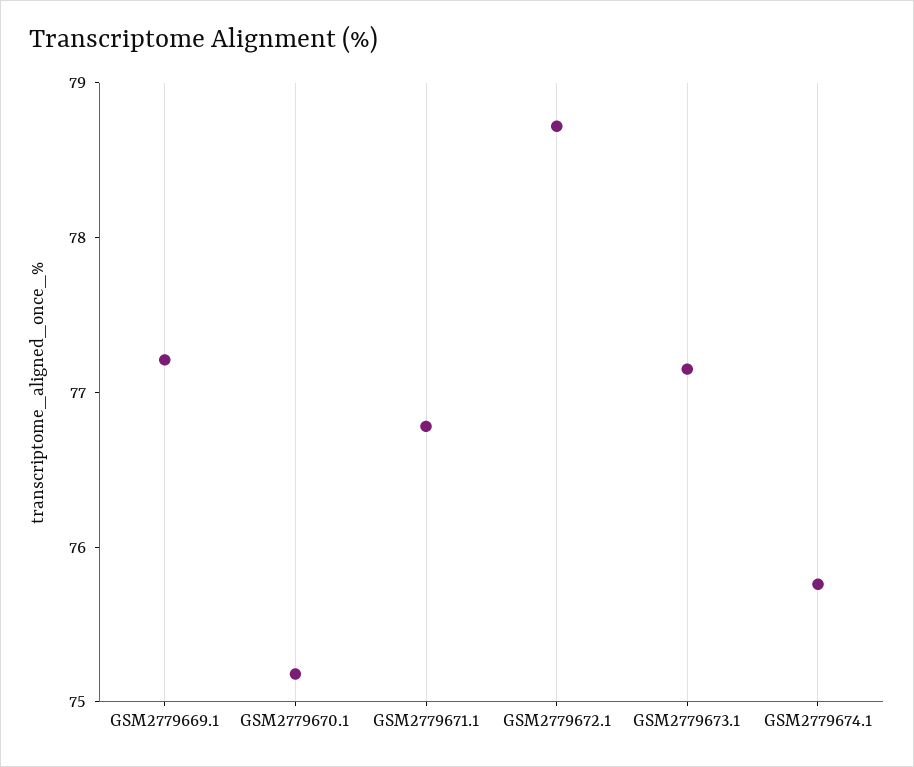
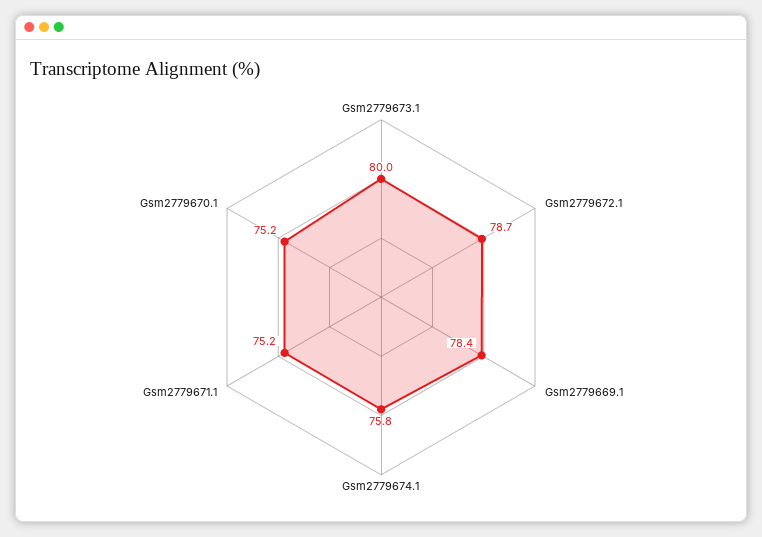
GSM2779669.1: 77.2 -> 78.4
GSM2779671.1: 76.8 -> 75.2
GSM2779673.1: 77.2 -> 80

